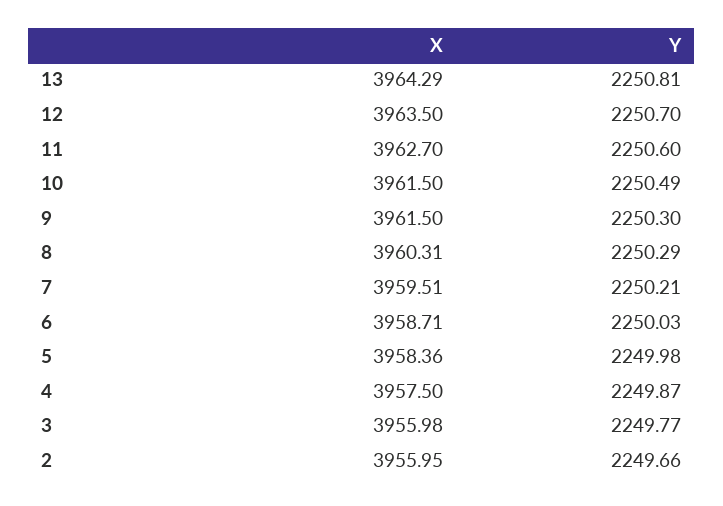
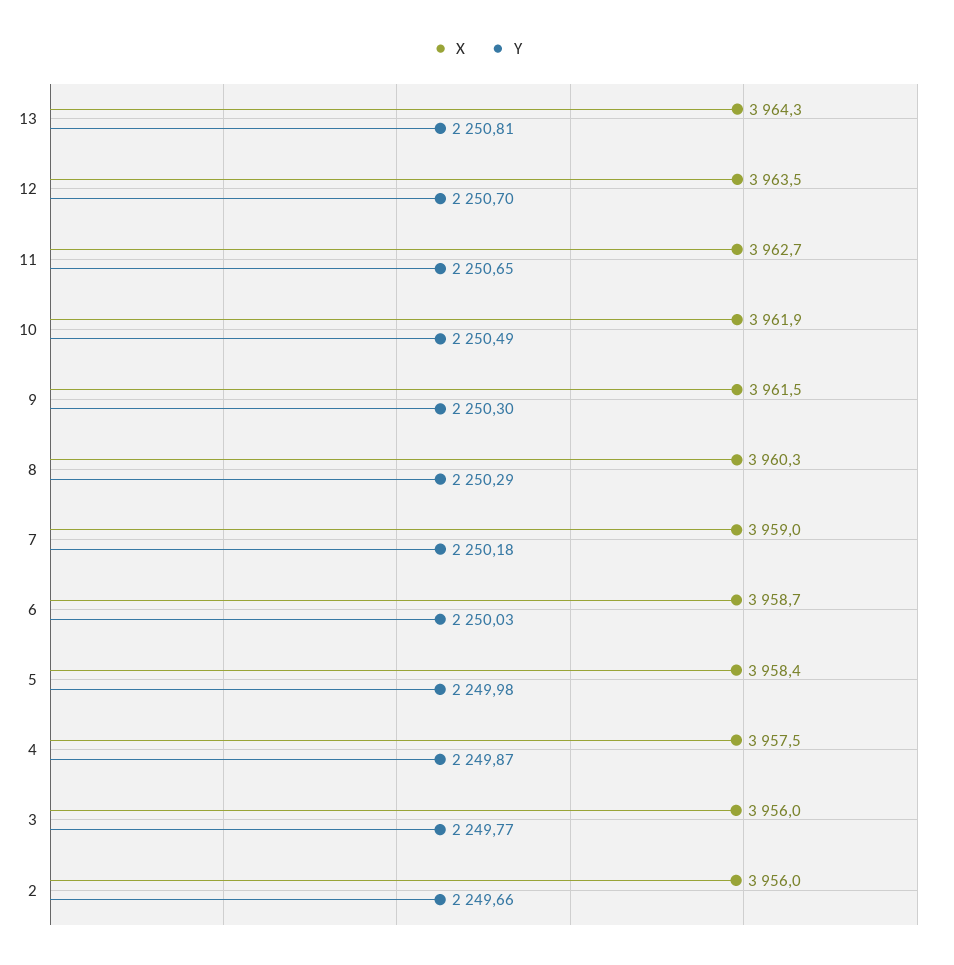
Y, 11: 2250.6 -> 2250.65
X, 10: 3961.5 -> 3961.9
X, 7: 3959.51 -> 3959
Y, 7: 2250.21 -> 2250.18

